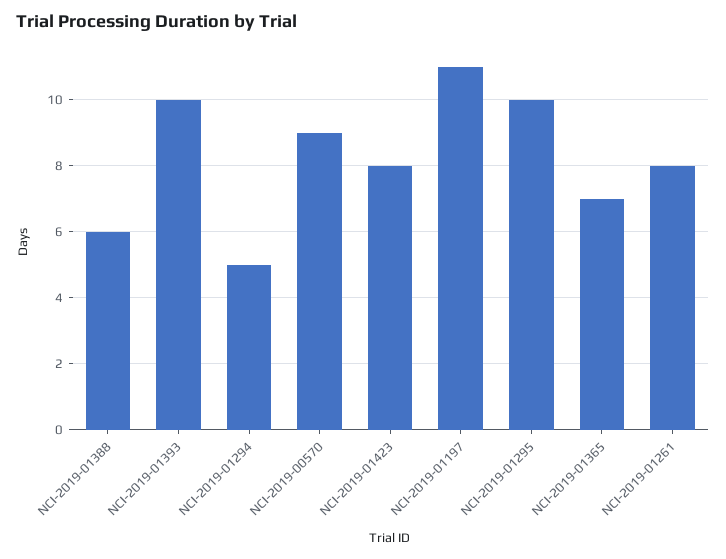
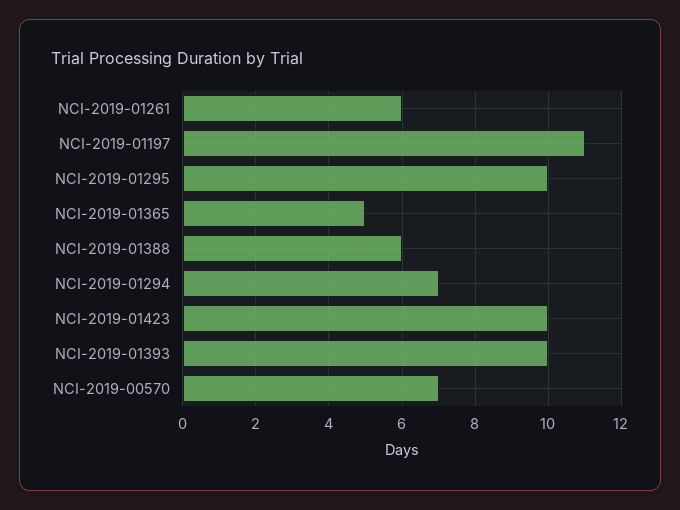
NCI-2019-01294: 5 -> 7
NCI-2019-00570: 9 -> 7
NCI-2019-01423: 8 -> 10
NCI-2019-01365: 7 -> 5
NCI-2019-01261: 8 -> 6

